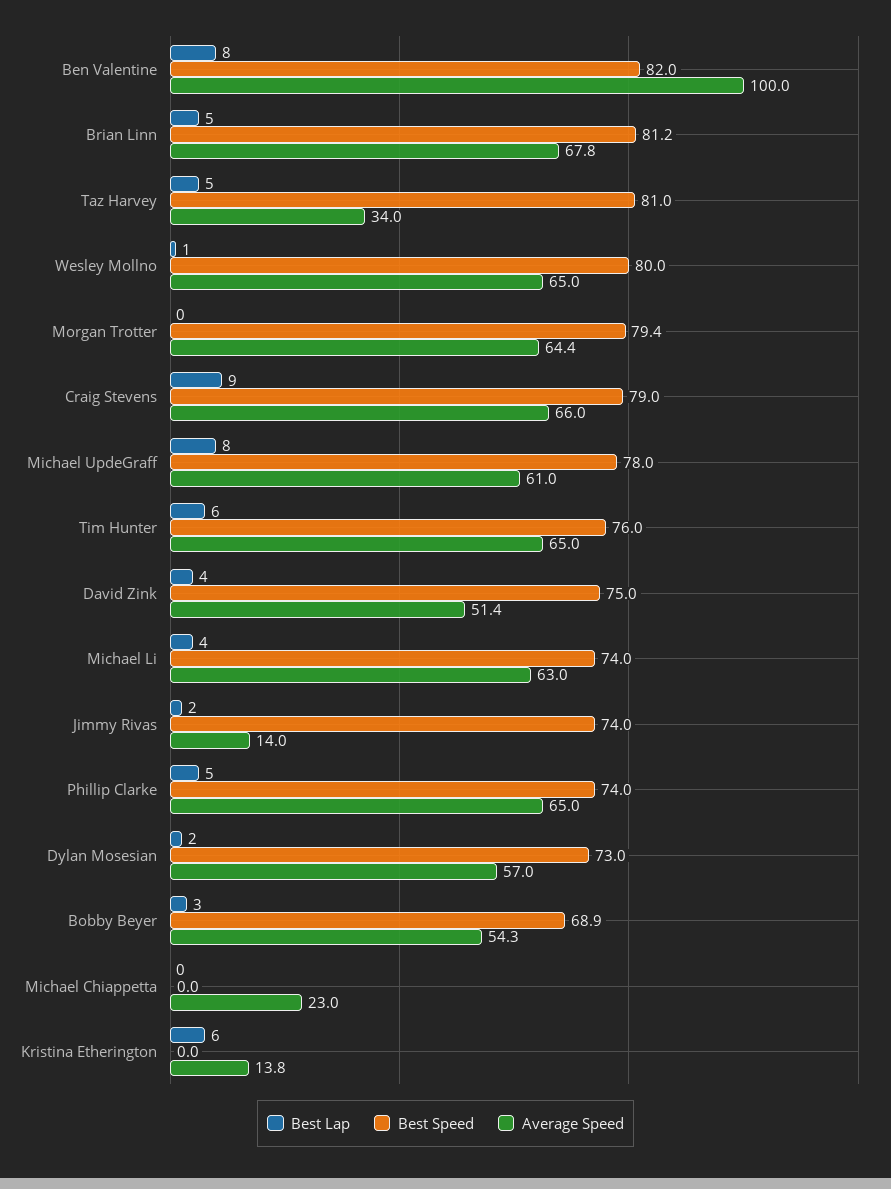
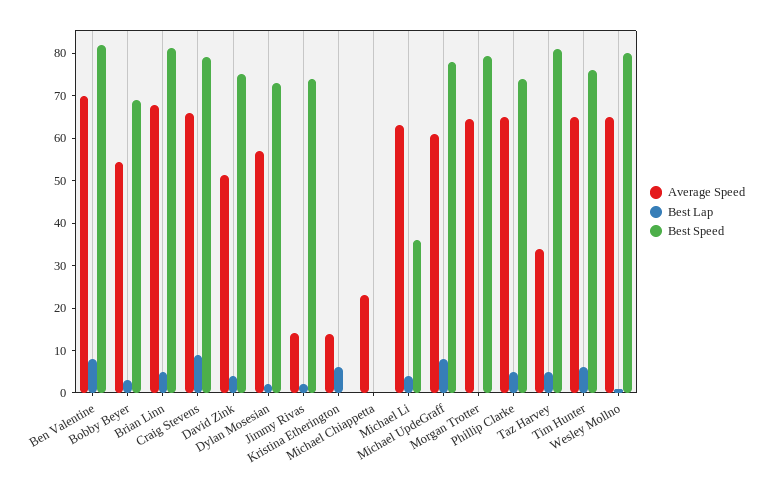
Average Speed, Ben Valentine: 100 -> 70
Best Speed, Michael Li: 74 -> 36

